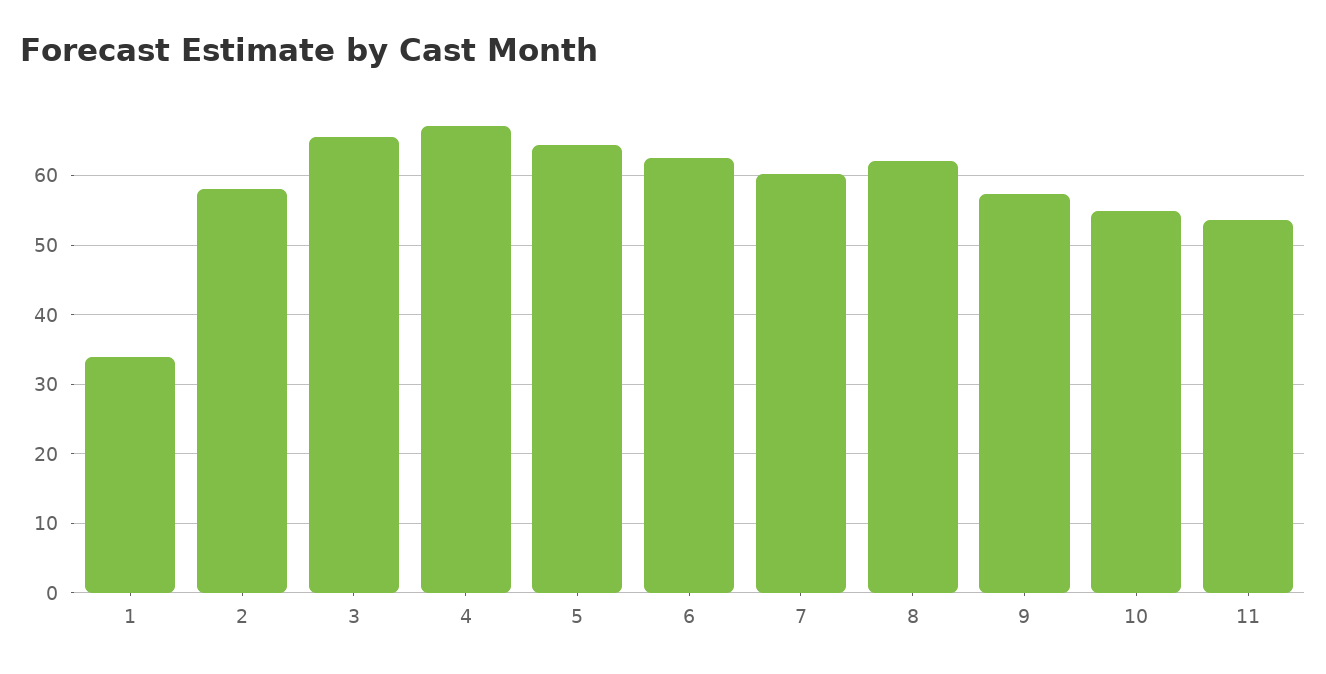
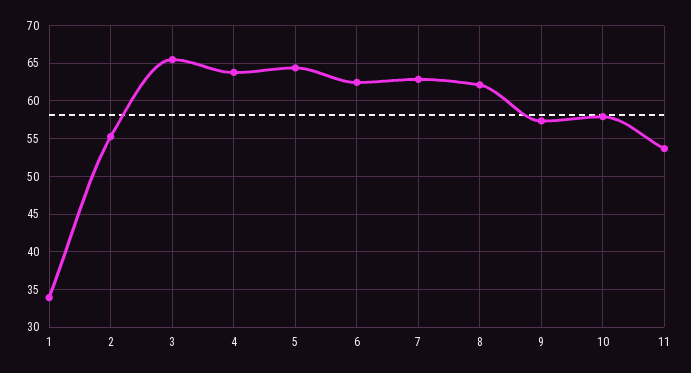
2: 58 -> 55
4: 67 -> 64
7: 60 -> 63
10: 55 -> 58

